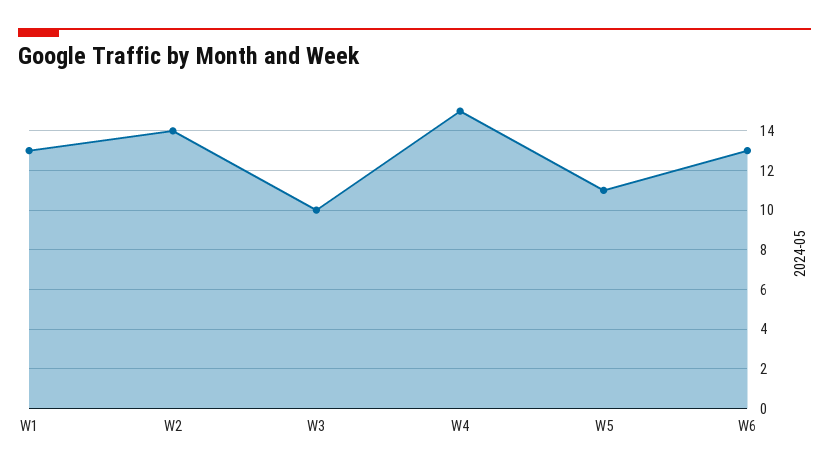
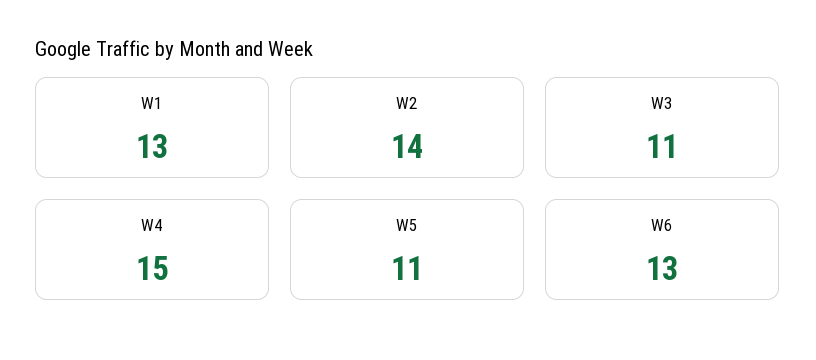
W3: 10 -> 11

